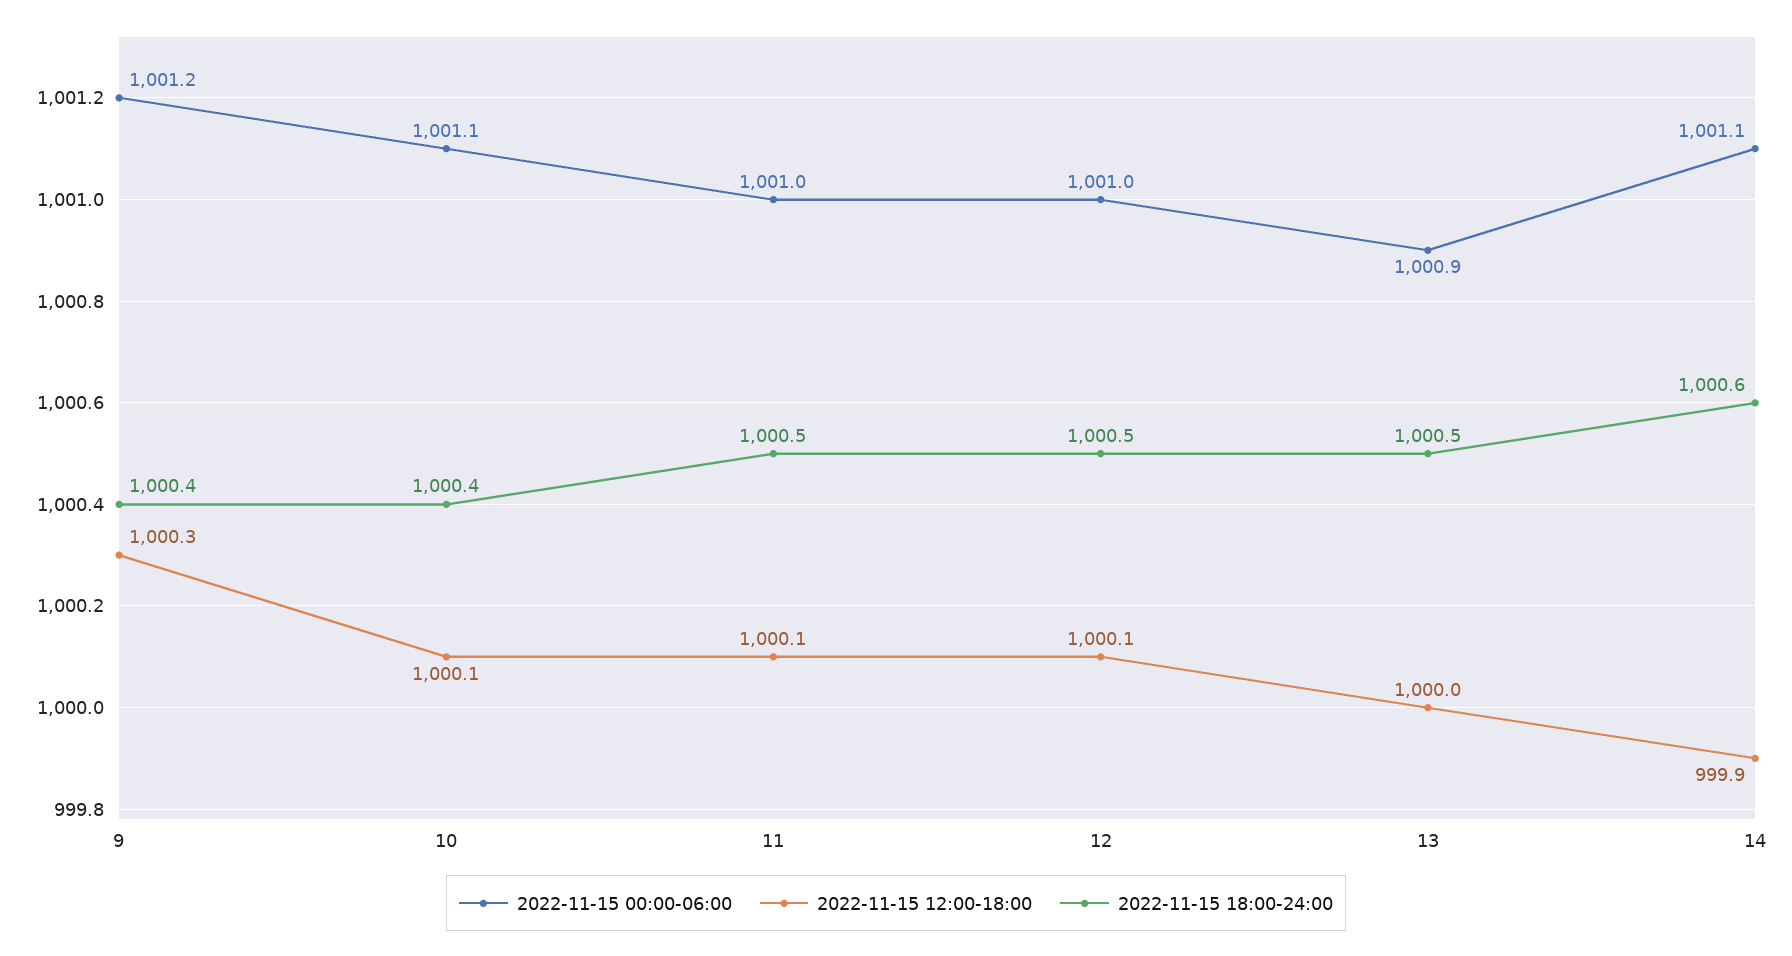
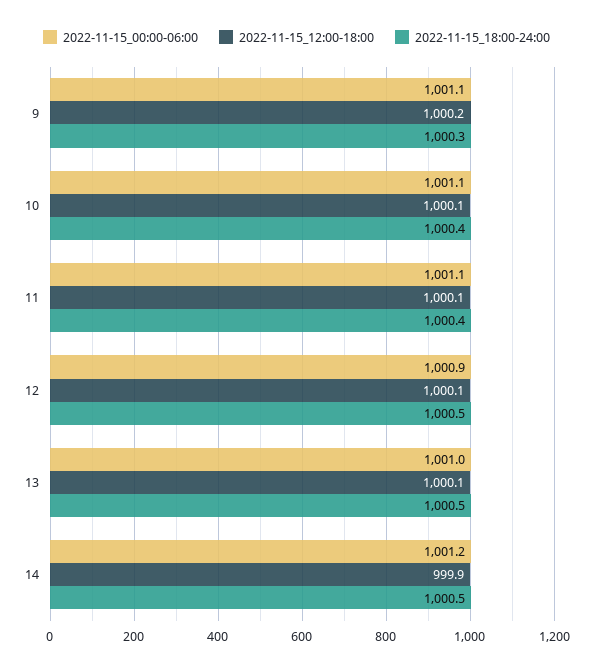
2022-11-15 00:00-06:00, 9: 1001.2 -> 1001.1
2022-11-15 12:00-18:00, 9: 1000.3 -> 1000.2
2022-11-15 18:00-24:00, 9: 1000.4 -> 1000.3
2022-11-15 00:00-06:00, 11: 1001 -> 1001.1
2022-11-15 18:00-24:00, 11: 1000.5 -> 1000.4
2022-11-15 00:00-06:00, 12: 1001 -> 1000.9
2022-11-15 00:00-06:00, 13: 1000.9 -> 1001
2022-11-15 12:00-18:00, 13: 1000 -> 1000.1
2022-11-15 00:00-06:00, 14: 1001.1 -> 1001.2
2022-11-15 18:00-24:00, 14: 1000.6 -> 1000.5

